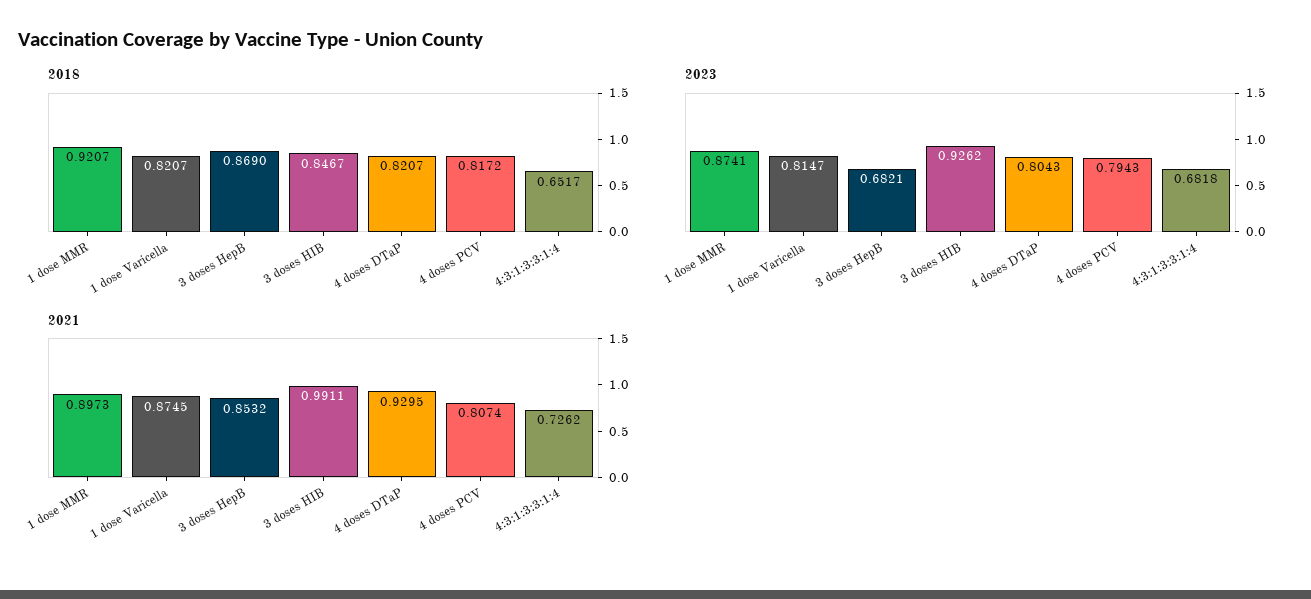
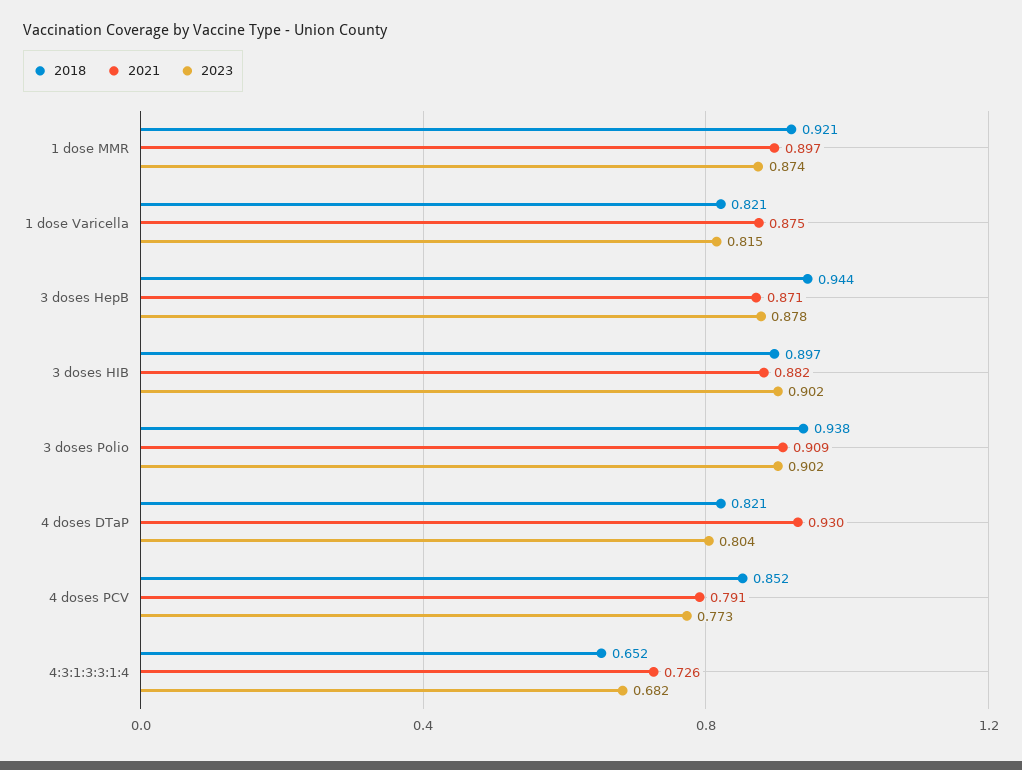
2018, 3 doses HepB: 0.869 -> 0.944
2018, 3 doses HIB: 0.8467 -> 0.897
2018, 4 doses PCV: 0.8172 -> 0.852
2023, 3 doses HepB: 0.6821 -> 0.878
2023, 3 doses HIB: 0.9262 -> 0.902
2023, 4 doses PCV: 0.7943 -> 0.773
2021, 3 doses HepB: 0.8532 -> 0.871
2021, 3 doses HIB: 0.9911 -> 0.882
2021, 4 doses PCV: 0.8074 -> 0.791
2018, 3 doses Polio: none -> 0.938
2021, 3 doses Polio: none -> 0.909
2023, 3 doses Polio: none -> 0.902

